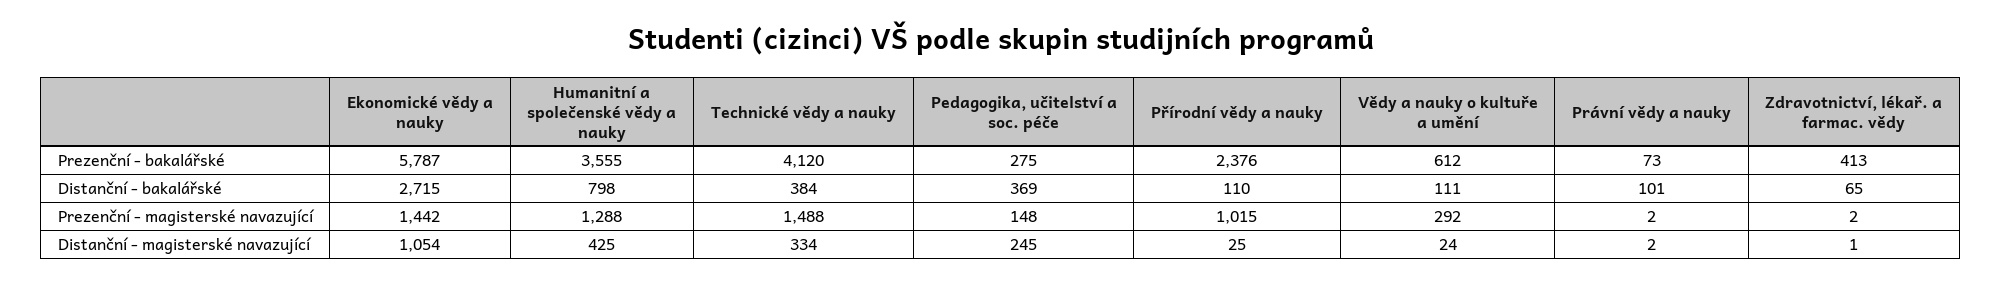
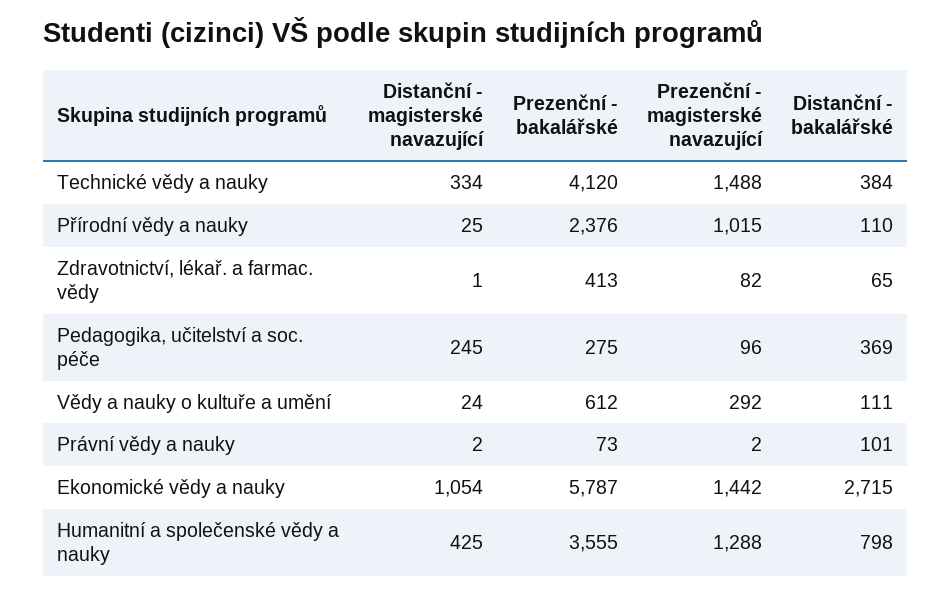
Pedagogika, učitelství a soc. péče, Prezenční - magisterské navazující: 148 -> 96
Zdravotnictví, lékař. a farmac. vědy, Prezenční - magisterské navazující: 2 -> 82

